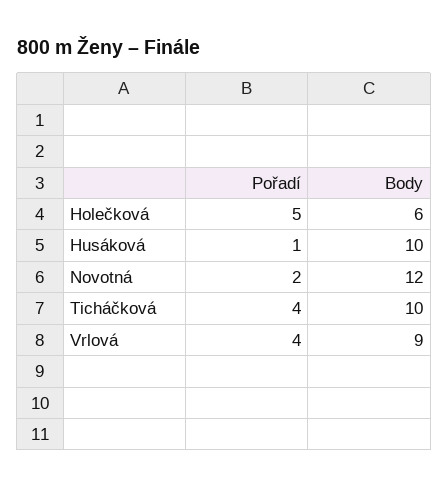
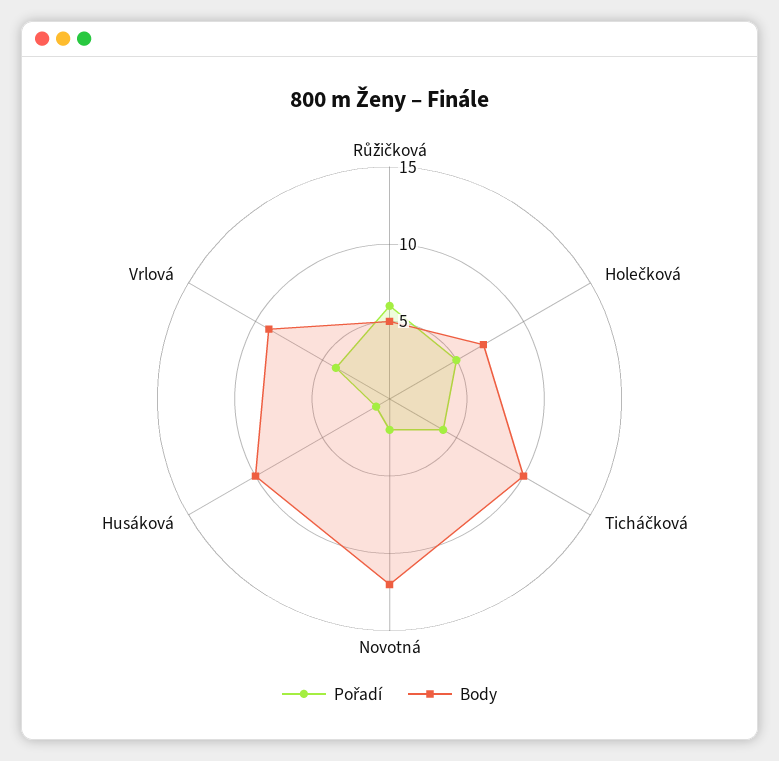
Body, Holečková: 6 -> 7
Pořadí, Růžičková: none -> 6
Body, Růžičková: none -> 5

